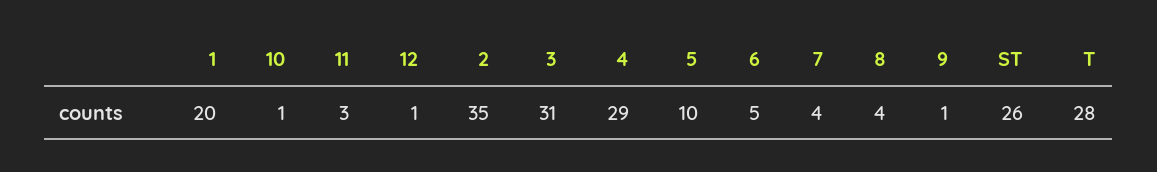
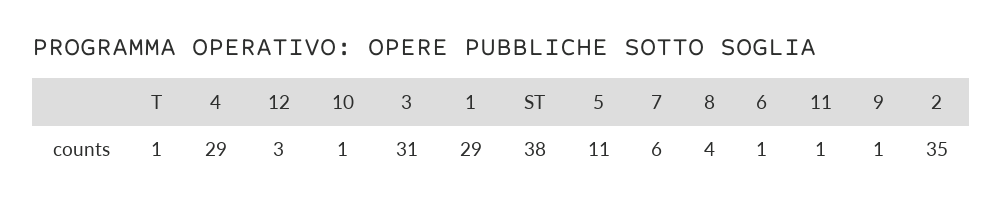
1: 20 -> 29
11: 3 -> 1
12: 1 -> 3
5: 10 -> 11
6: 5 -> 1
7: 4 -> 6
ST: 26 -> 38
T: 28 -> 1

